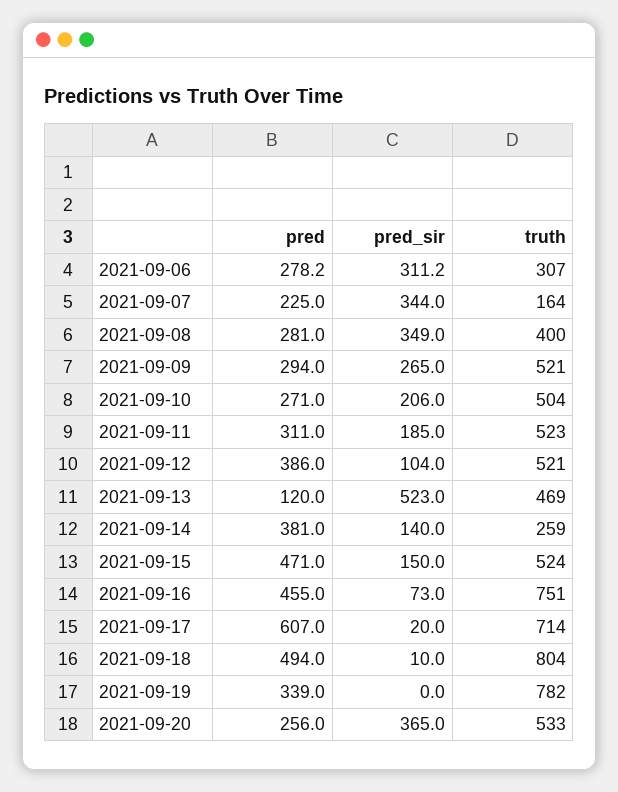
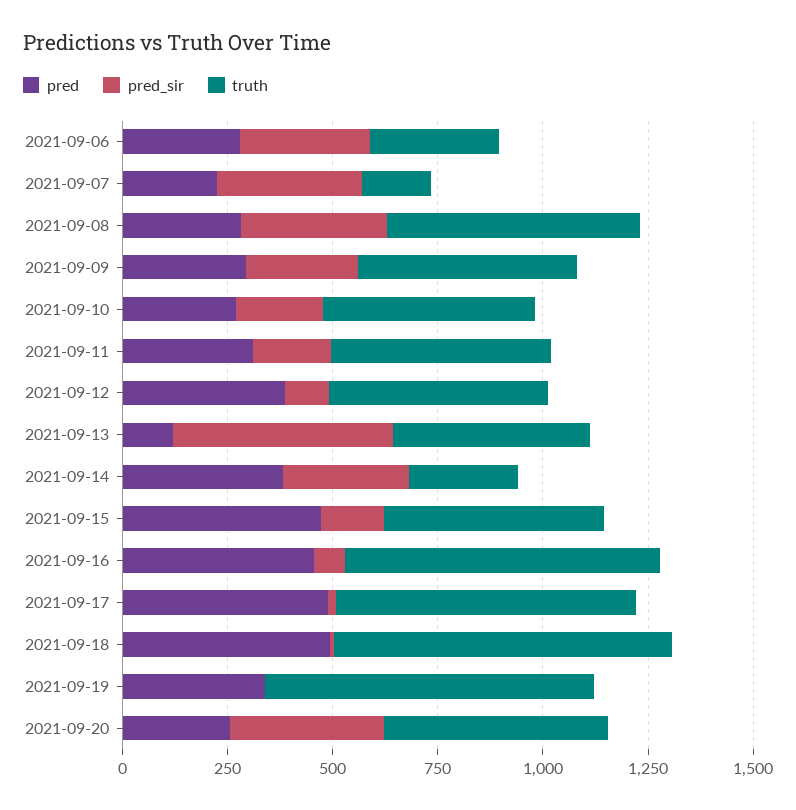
truth, 2021-09-08: 400 -> 600
pred_sir, 2021-09-14: 140 -> 300
pred, 2021-09-17: 607 -> 500

